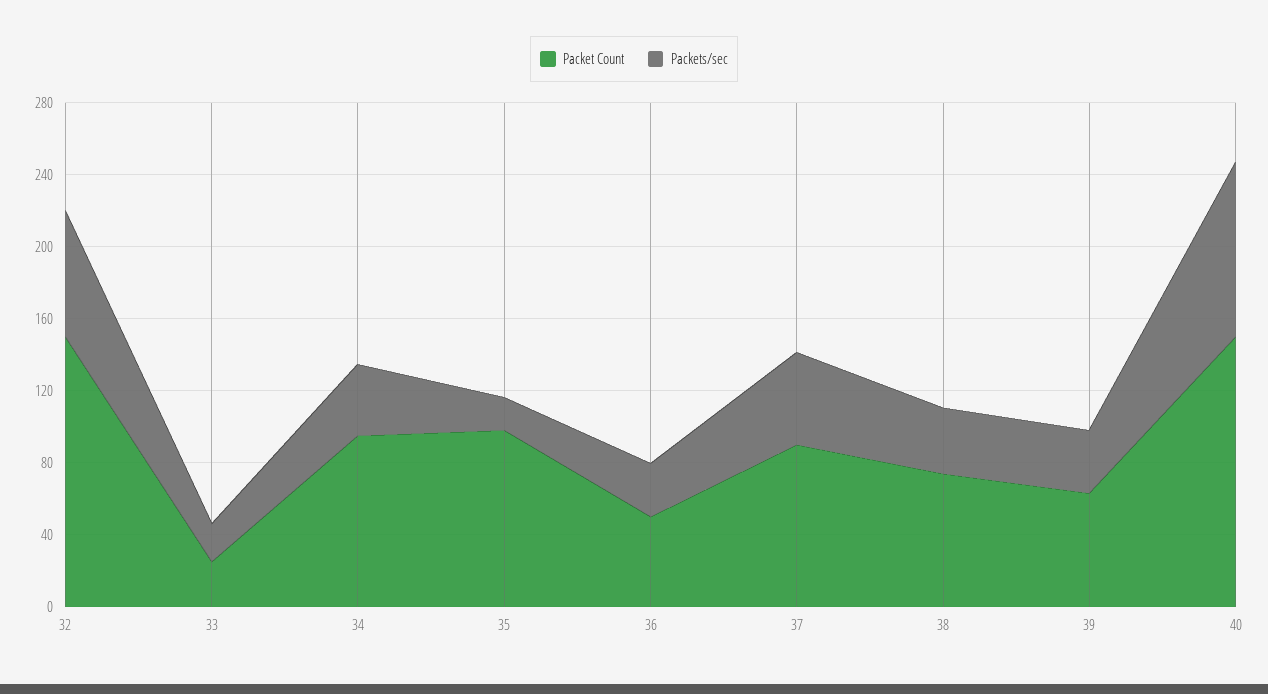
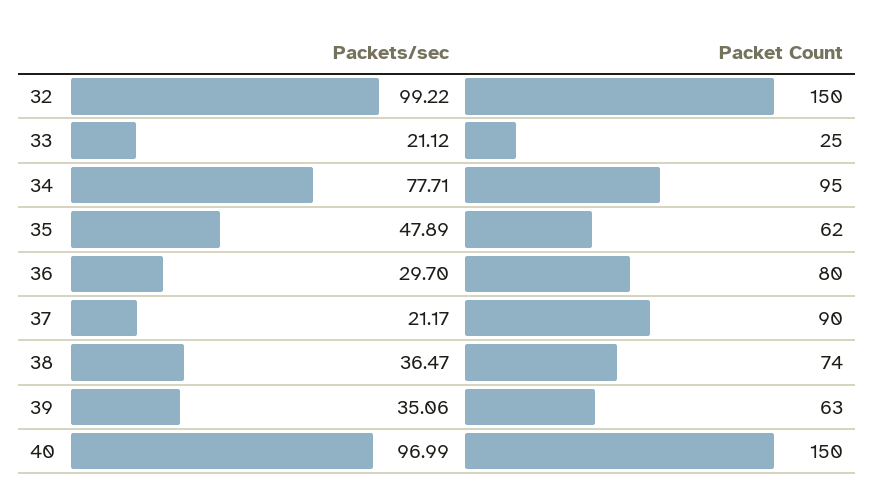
Packets/sec, 32: 70 -> 99.22
Packets/sec, 34: 40 -> 77.71
Packet Count, 35: 100 -> 62
Packets/sec, 35: 20 -> 47.89
Packet Count, 36: 50 -> 80
Packets/sec, 37: 50 -> 21.17

